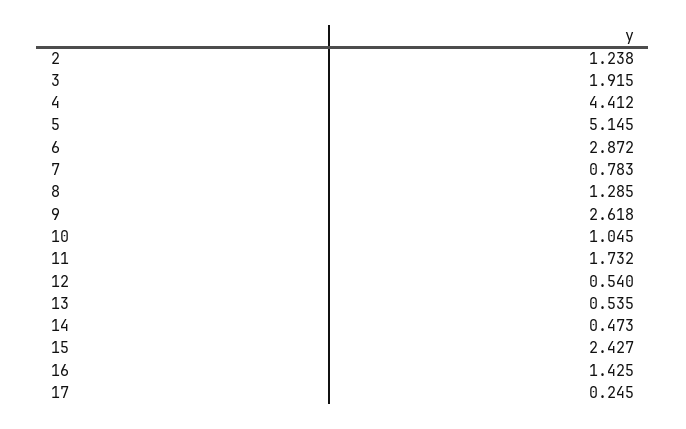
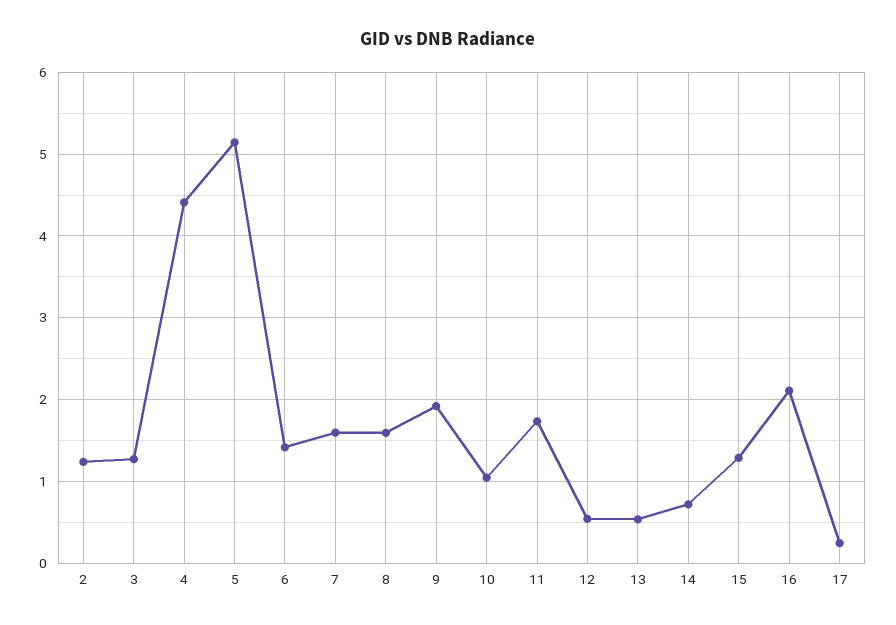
3: 1.915 -> 1.3
6: 2.872 -> 1.4
7: 0.783 -> 1.6
8: 1.285 -> 1.6
9: 2.618 -> 1.9
14: 0.473 -> 0.7
15: 2.427 -> 1.3
16: 1.425 -> 2.1

